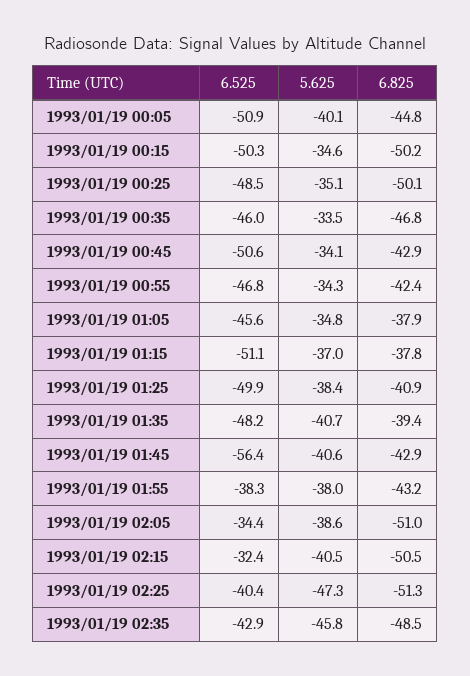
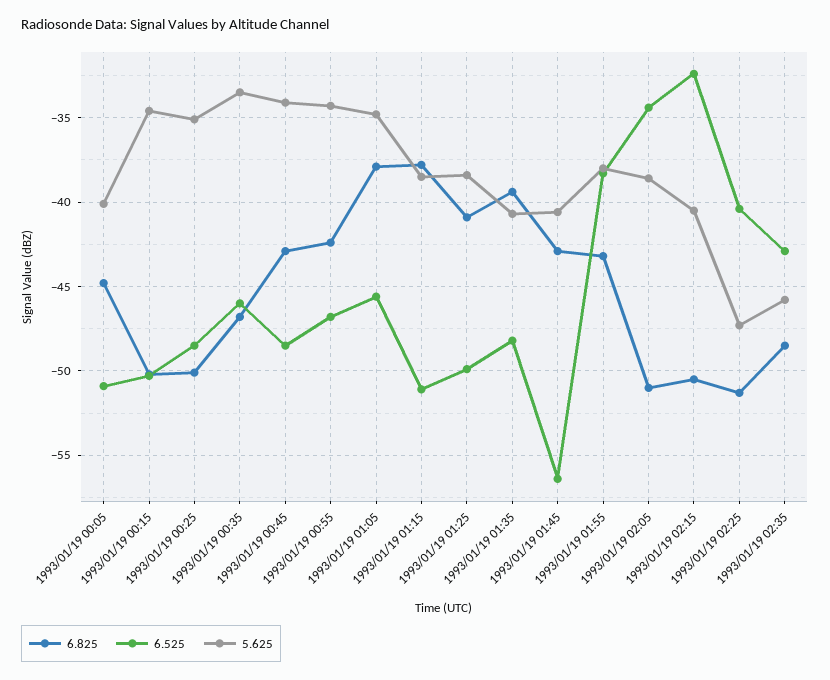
6.525, 1993/01/19 00:45: -50.6 -> -48.5
5.625, 1993/01/19 01:15: -37 -> -38.5

